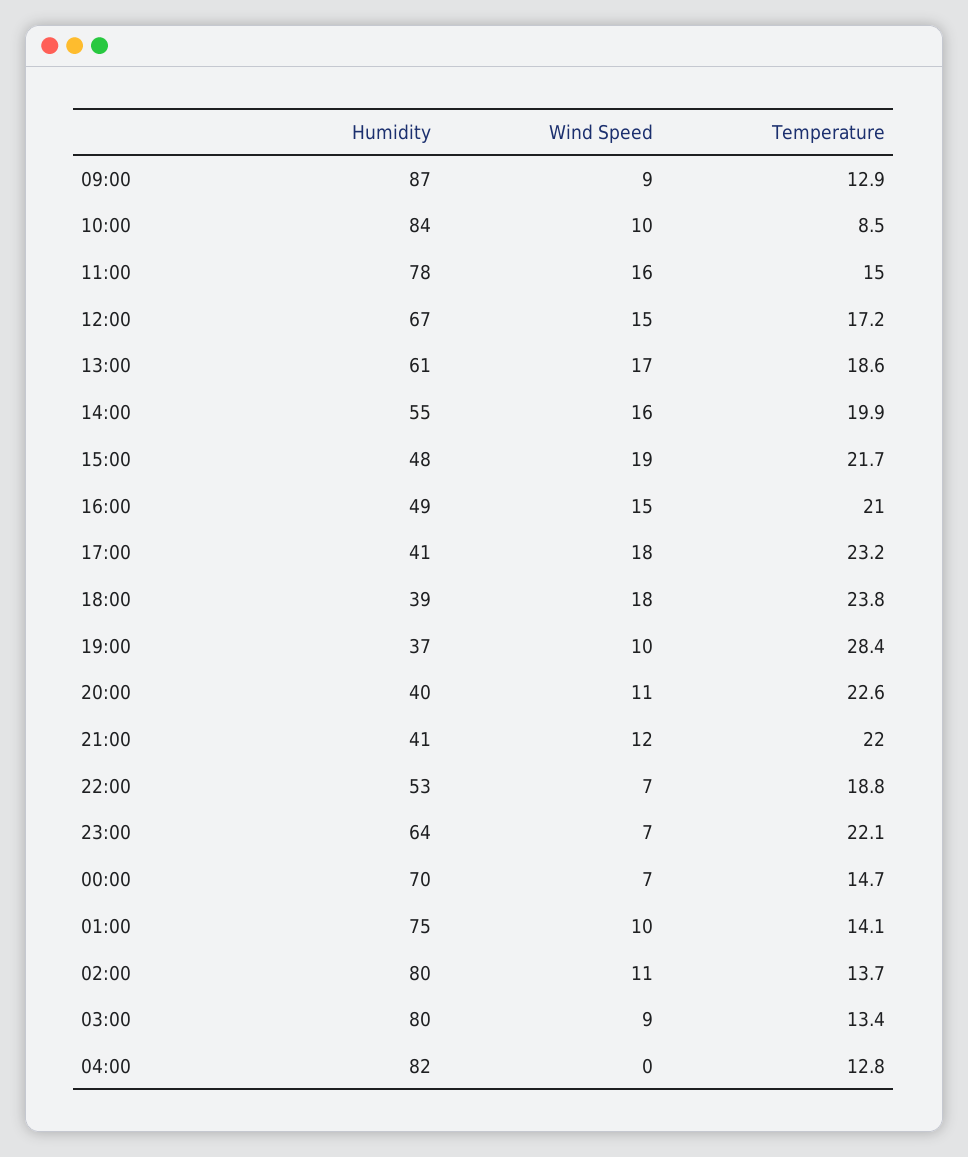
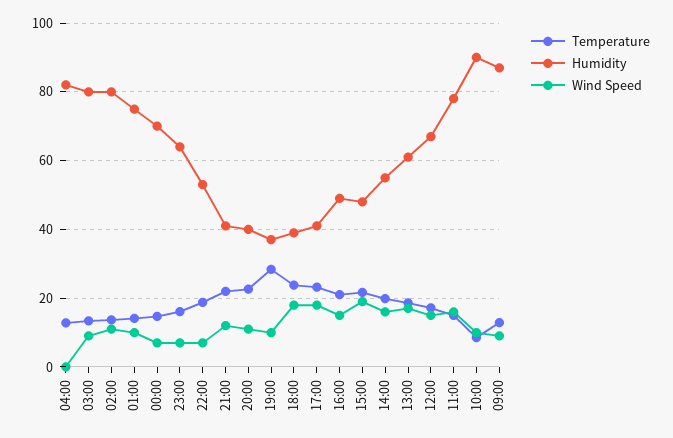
Humidity, 10:00: 84 -> 90
Temperature, 23:00: 22.1 -> 16

